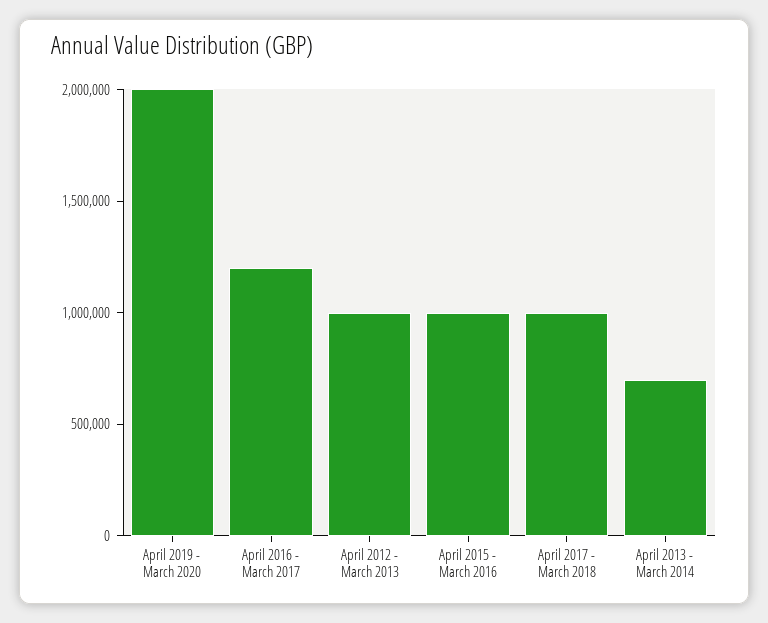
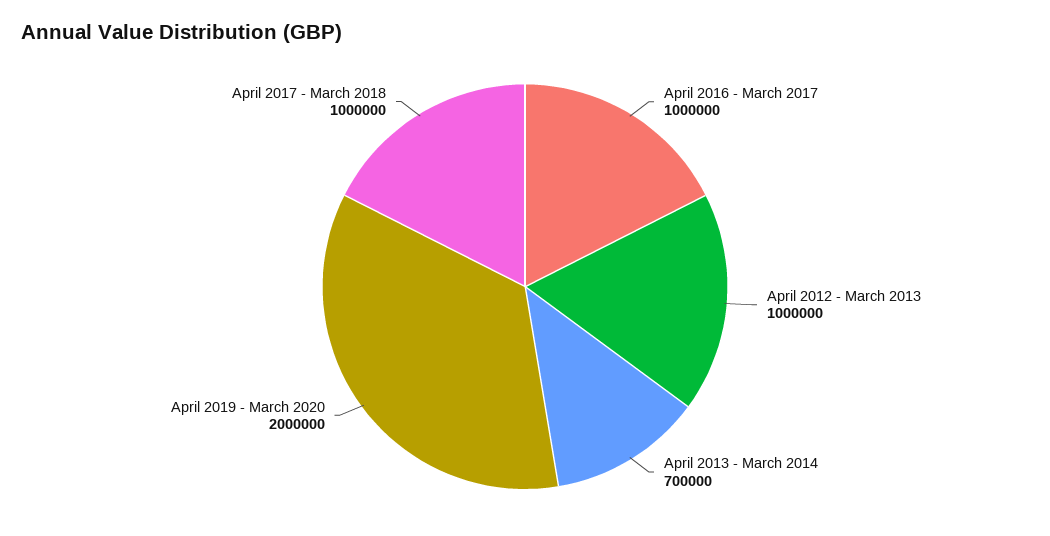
April 2016 - March 2017: 1200000 -> 1000000
April 2015 - March 2016: 1000000 -> none

